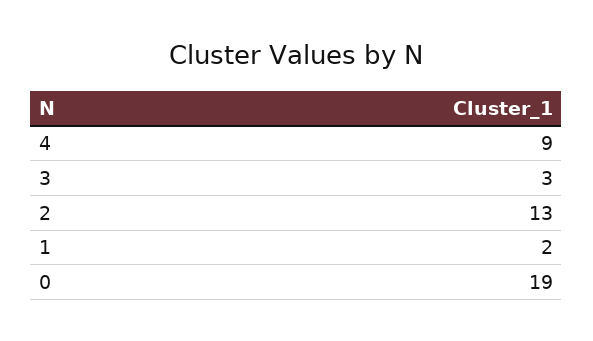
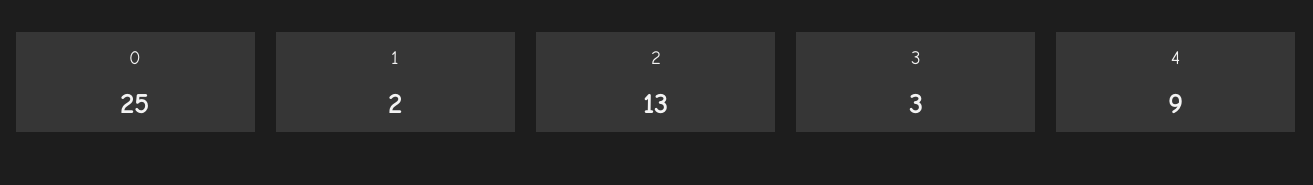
0: 19 -> 25

